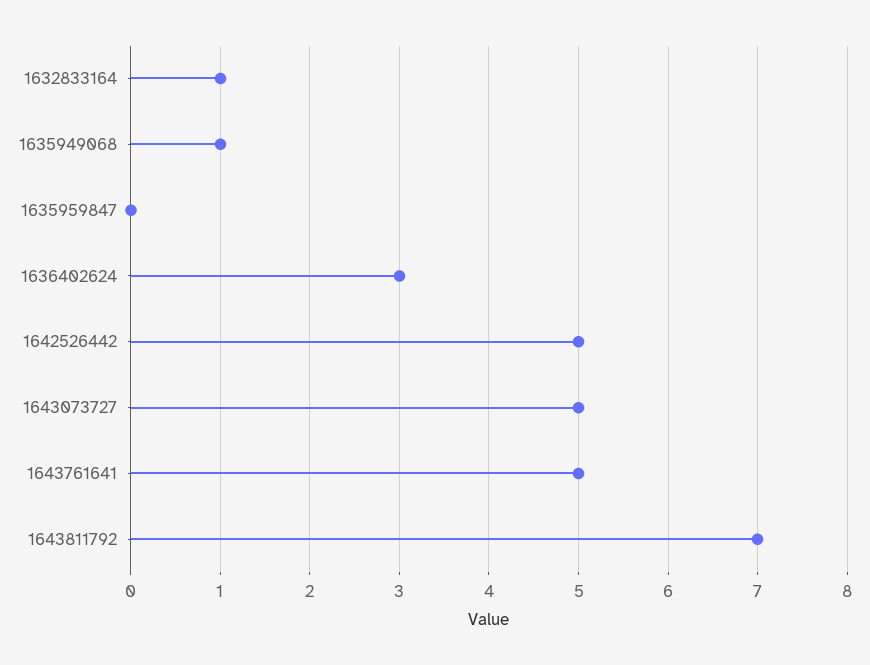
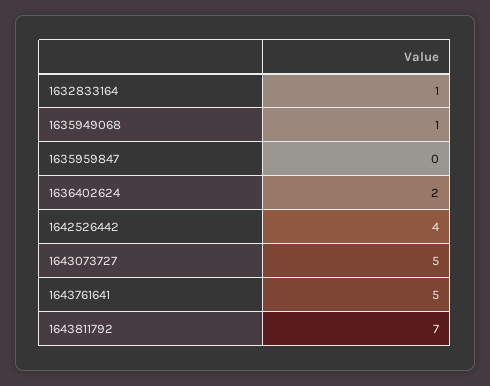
1636402624: 3 -> 2
1642526442: 5 -> 4

